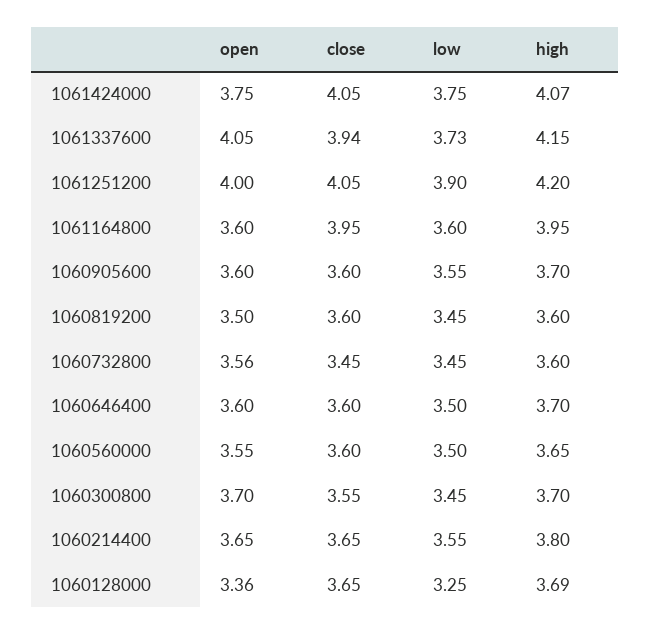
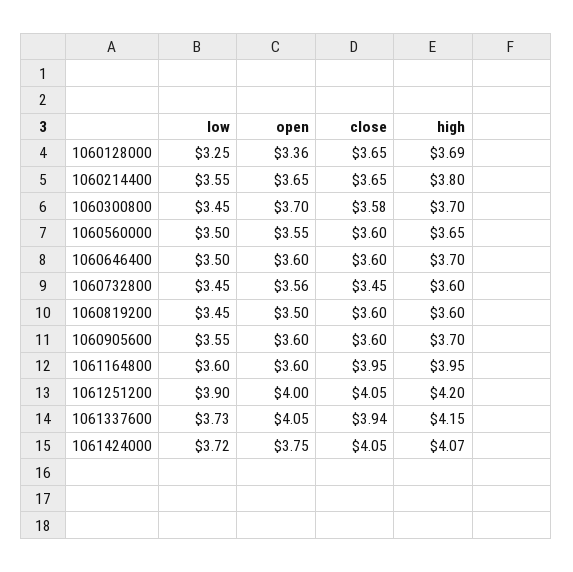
low, 1061424000: 3.75 -> 3.72
close, 1060300800: 3.55 -> 3.58

